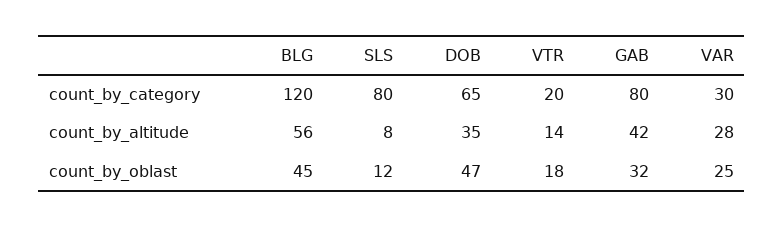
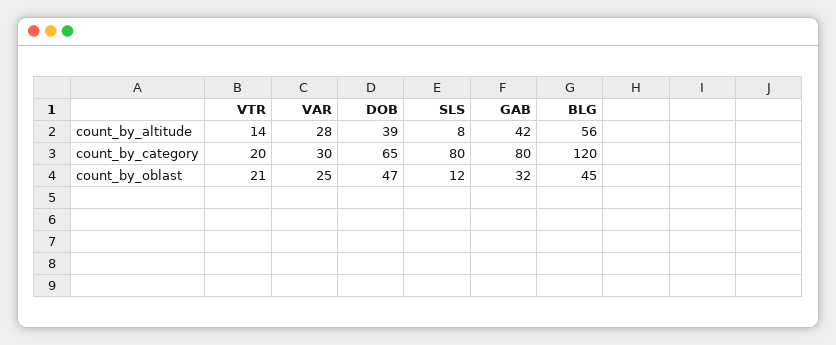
DOB, count_by_altitude: 35 -> 39
VTR, count_by_oblast: 18 -> 21

